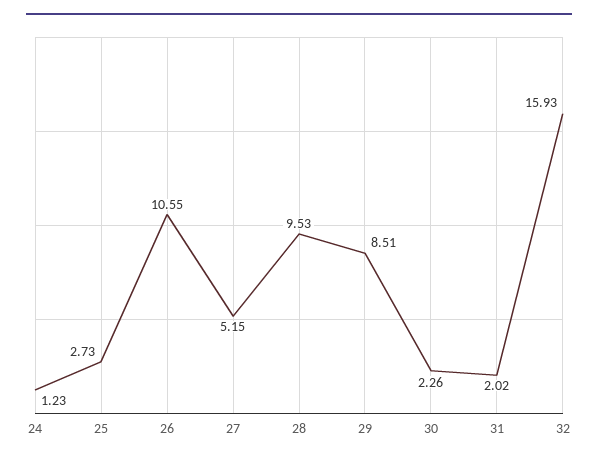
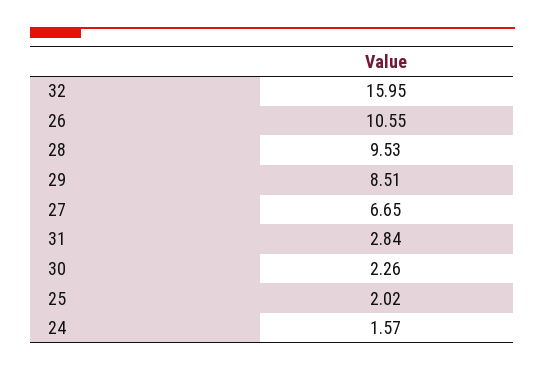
24: 1.23 -> 1.57
25: 2.73 -> 2.02
27: 5.15 -> 6.65
31: 2.02 -> 2.84
32: 15.93 -> 15.95

